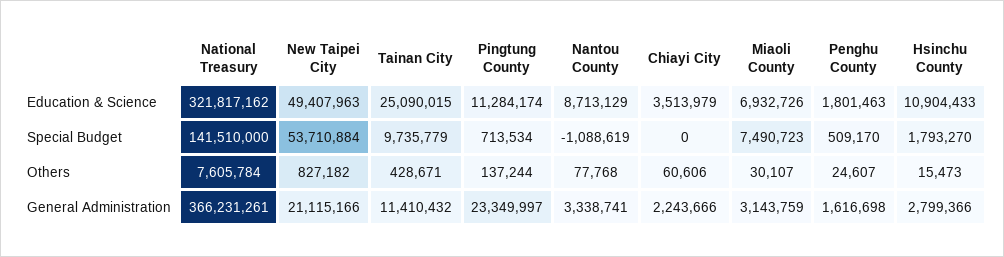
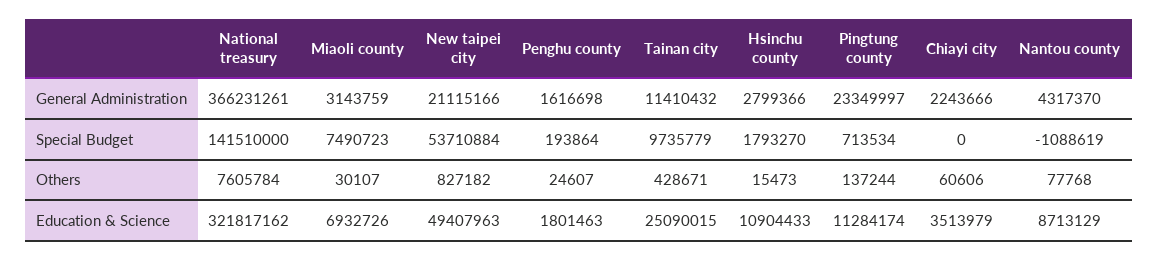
Penghu County, Special Budget: 509170 -> 193864
Nantou County, General Administration: 3338741 -> 4317370

